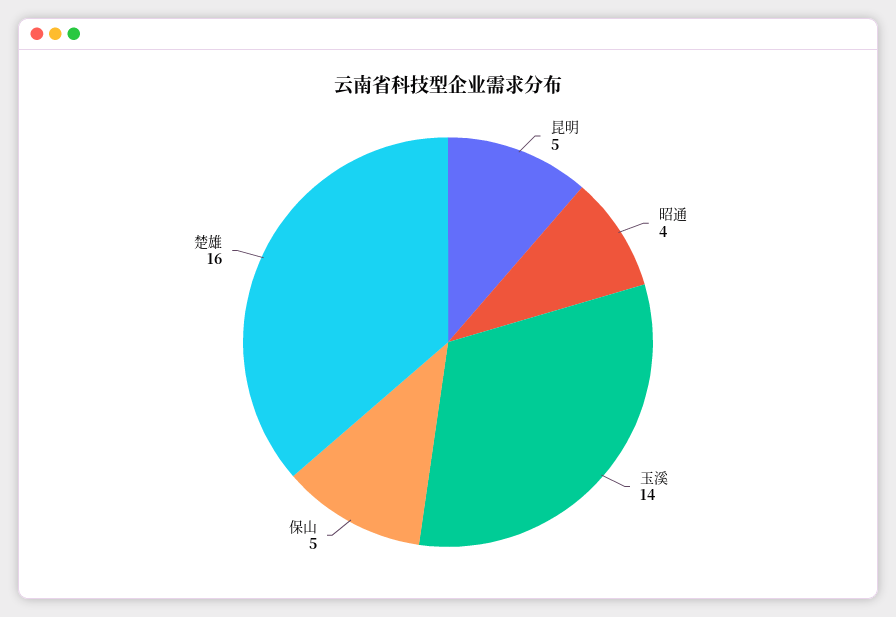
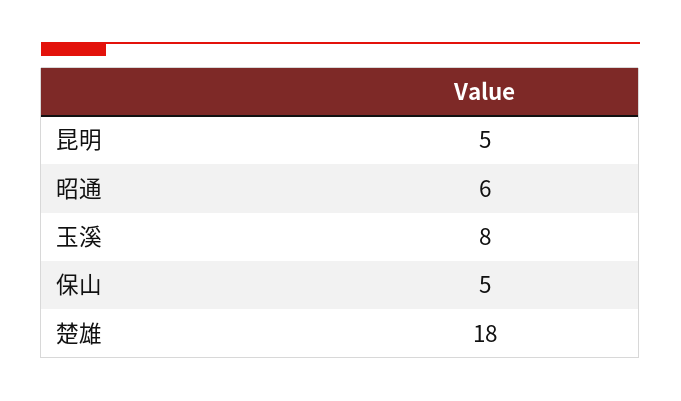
昭通: 4 -> 6
玉溪: 14 -> 8
楚雄: 16 -> 18

